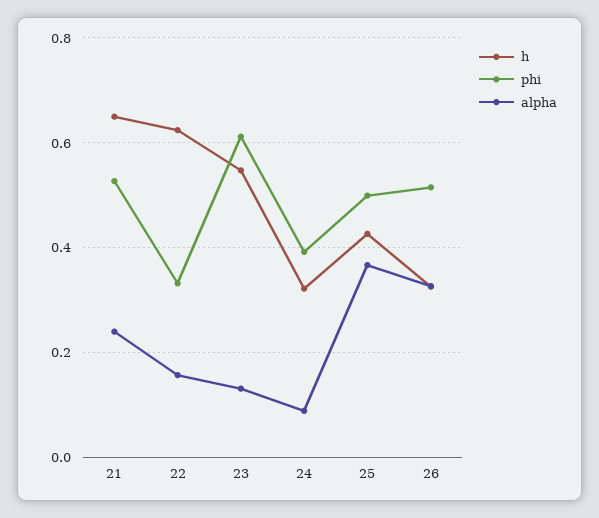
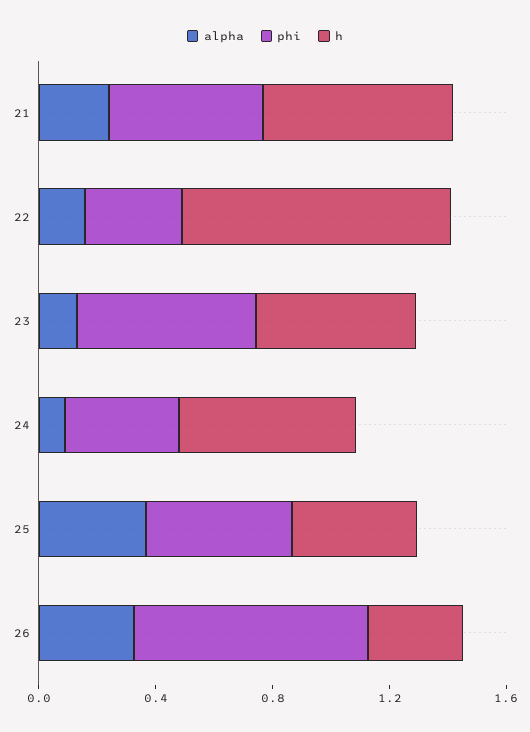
h, 22: 0.62 -> 0.9
h, 24: 0.32 -> 0.6
phi, 26: 0.52 -> 0.8

